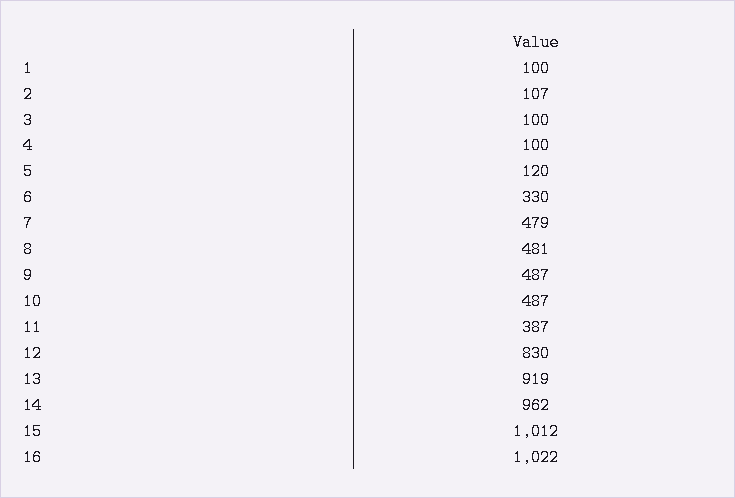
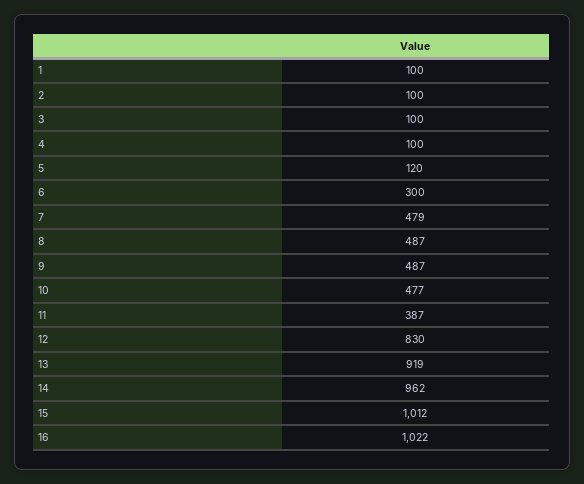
2: 107 -> 100
6: 330 -> 300
8: 481 -> 487
10: 487 -> 477

